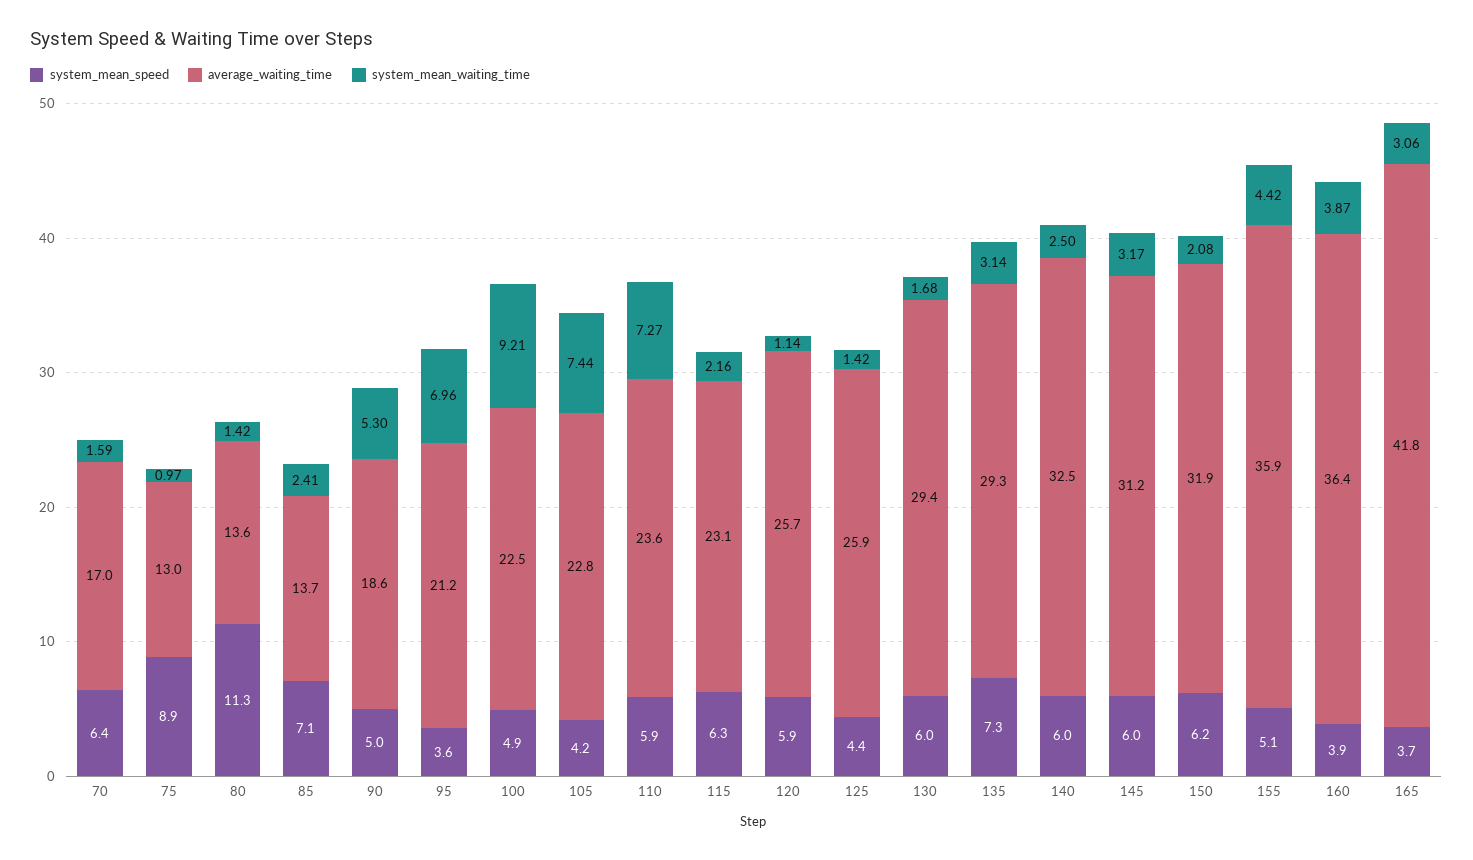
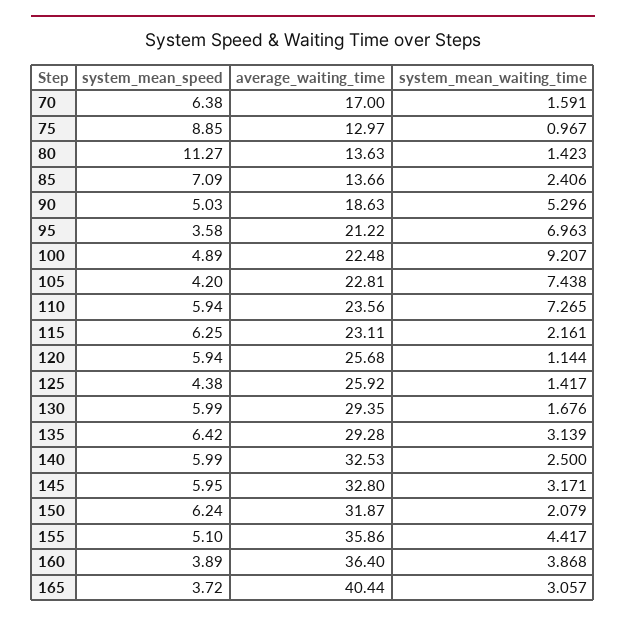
system_mean_speed, 135: 7.3 -> 6.42
average_waiting_time, 145: 31.2 -> 32.8
average_waiting_time, 165: 41.8 -> 40.44

